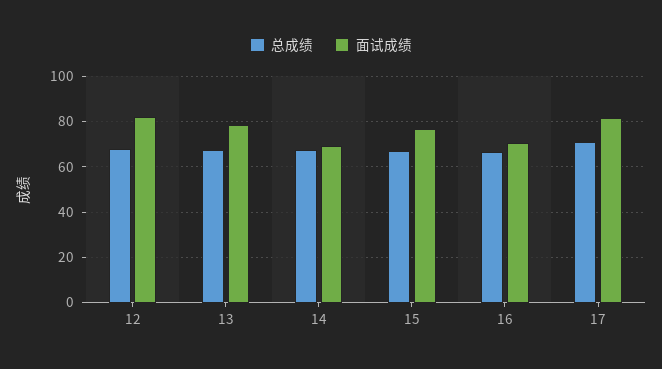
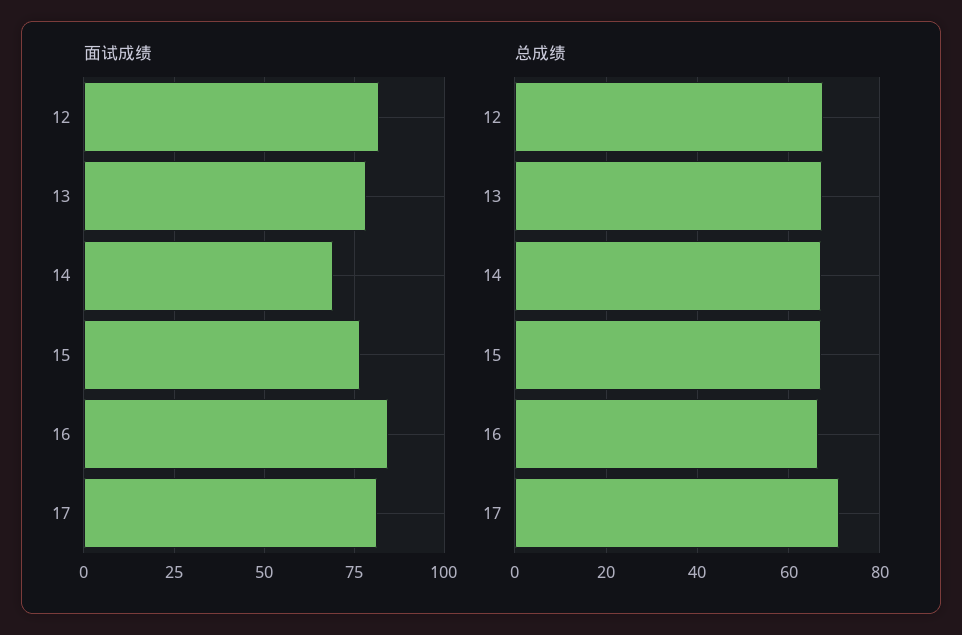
面试成绩, 16: 70 -> 85

